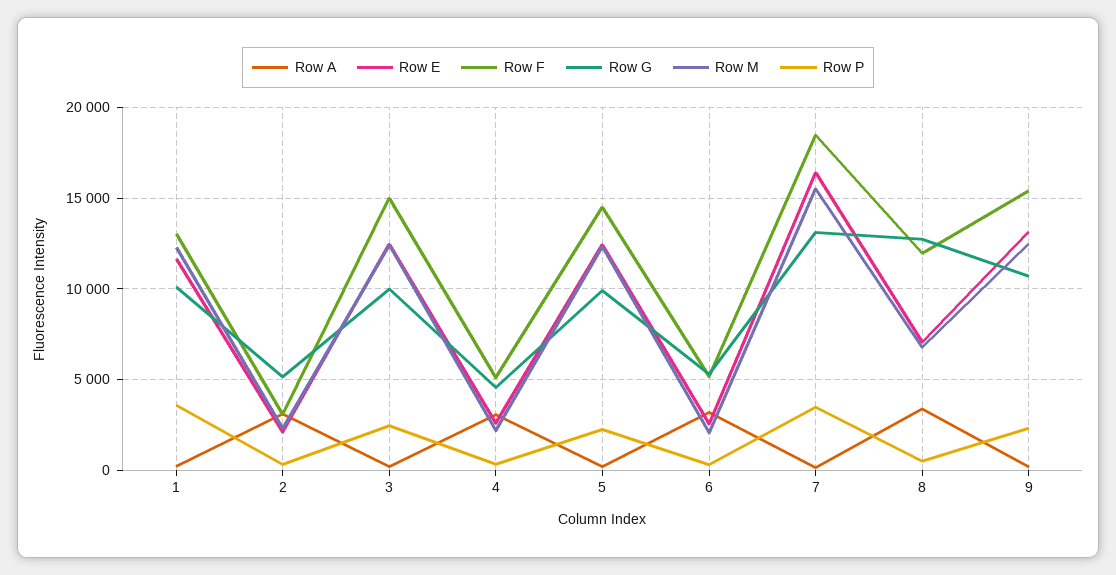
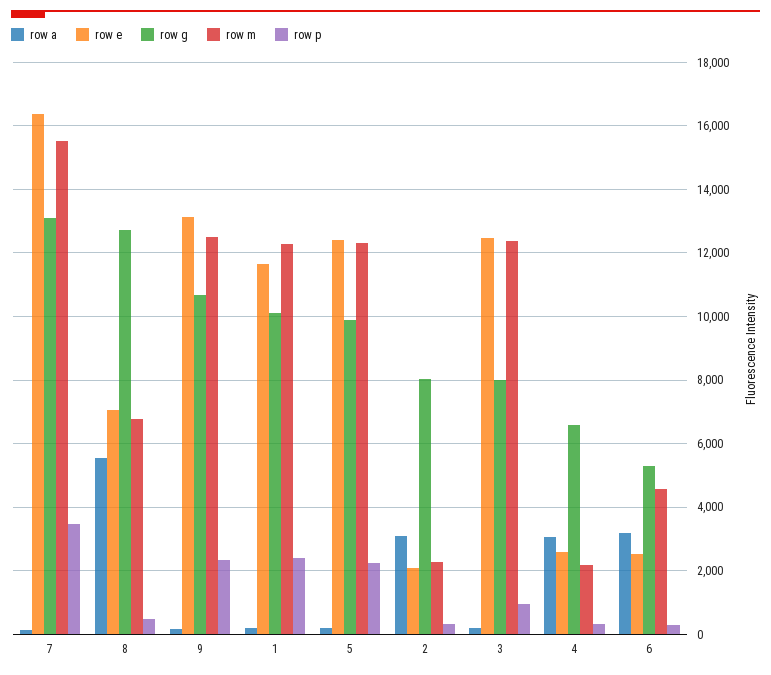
Row F, 1: 13000 -> none
Row P, 1: 3500 -> 2400
Row F, 2: 3000 -> none
Row G, 2: 5000 -> 8000
Row F, 3: 15000 -> none
Row G, 3: 10000 -> 8000
Row P, 3: 2500 -> 1000
Row F, 4: 5000 -> none
Row G, 4: 4500 -> 6600
Row F, 5: 14500 -> none
Row F, 6: 5000 -> none
Row M, 6: 2000 -> 4600
Row F, 7: 18500 -> none
Row A, 8: 3500 -> 5600
Row F, 8: 12000 -> none
Row F, 9: 15500 -> none

